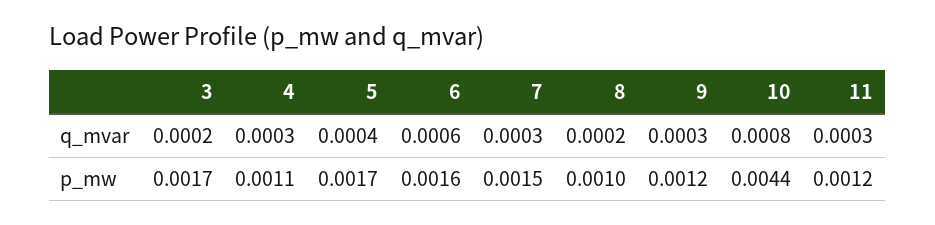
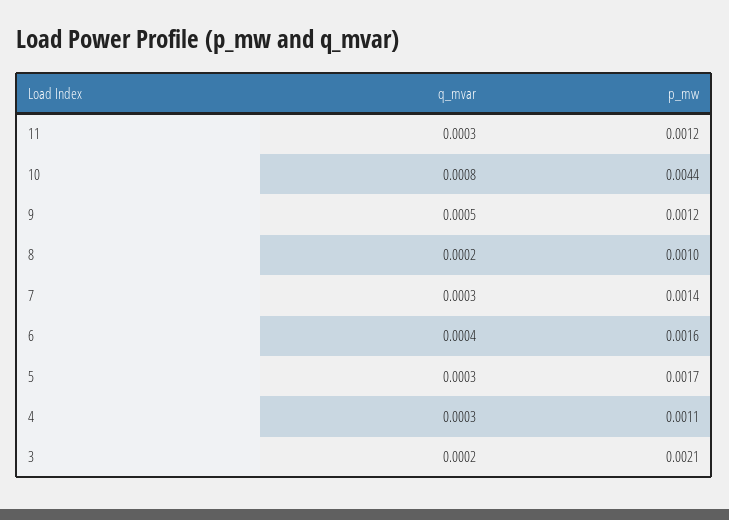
5, q_mvar: 0.0004 -> 0.0003
6, q_mvar: 0.0006 -> 0.0004
9, q_mvar: 0.0003 -> 0.0005
3, p_mw: 0.0017 -> 0.0021
7, p_mw: 0.0015 -> 0.0014

